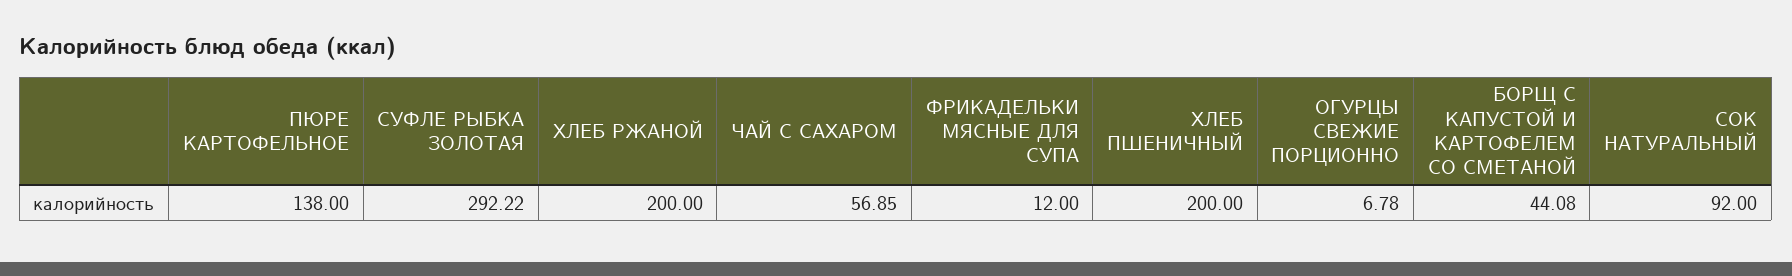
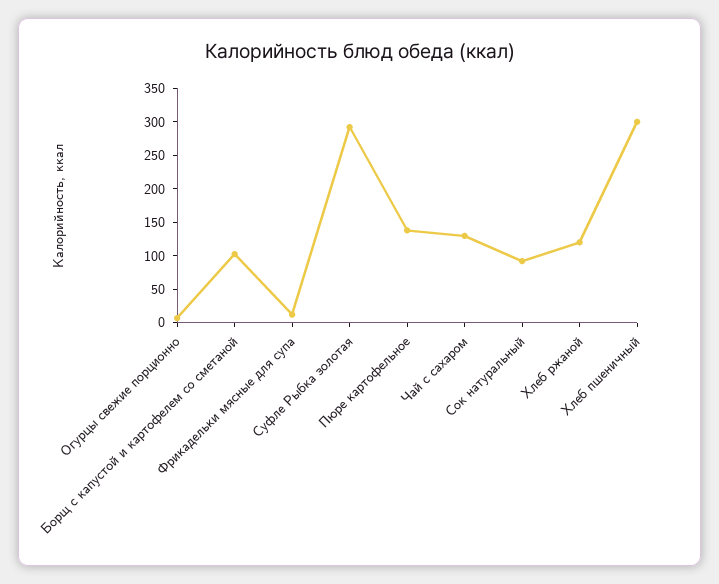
ХЛЕБ РЖАНОЙ: 200 -> 125
ЧАЙ С САХАРОМ: 56.85 -> 125
ХЛЕБ ПШЕНИЧНЫЙ: 200 -> 300
БОРЩ С КАПУСТОЙ И КАРТОФЕЛЕМ СО СМЕТАНОЙ: 44.08 -> 100

